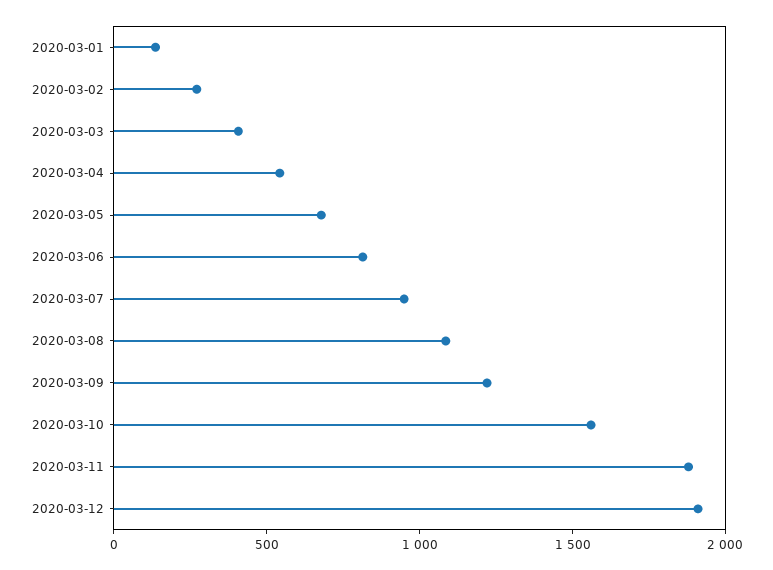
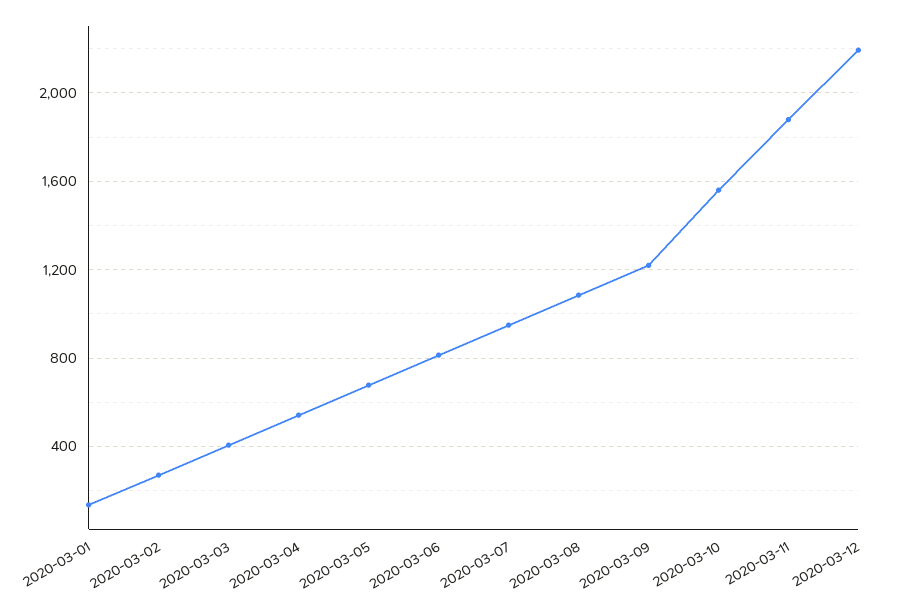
2020-03-12: 1900 -> 2200

